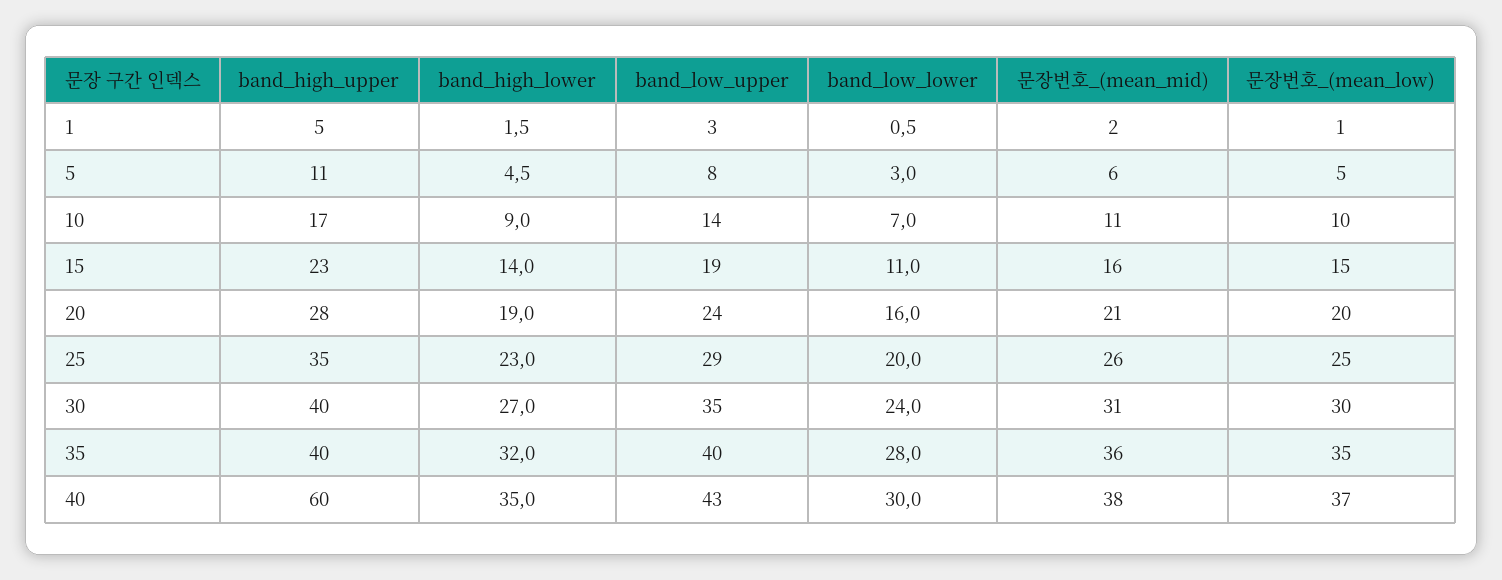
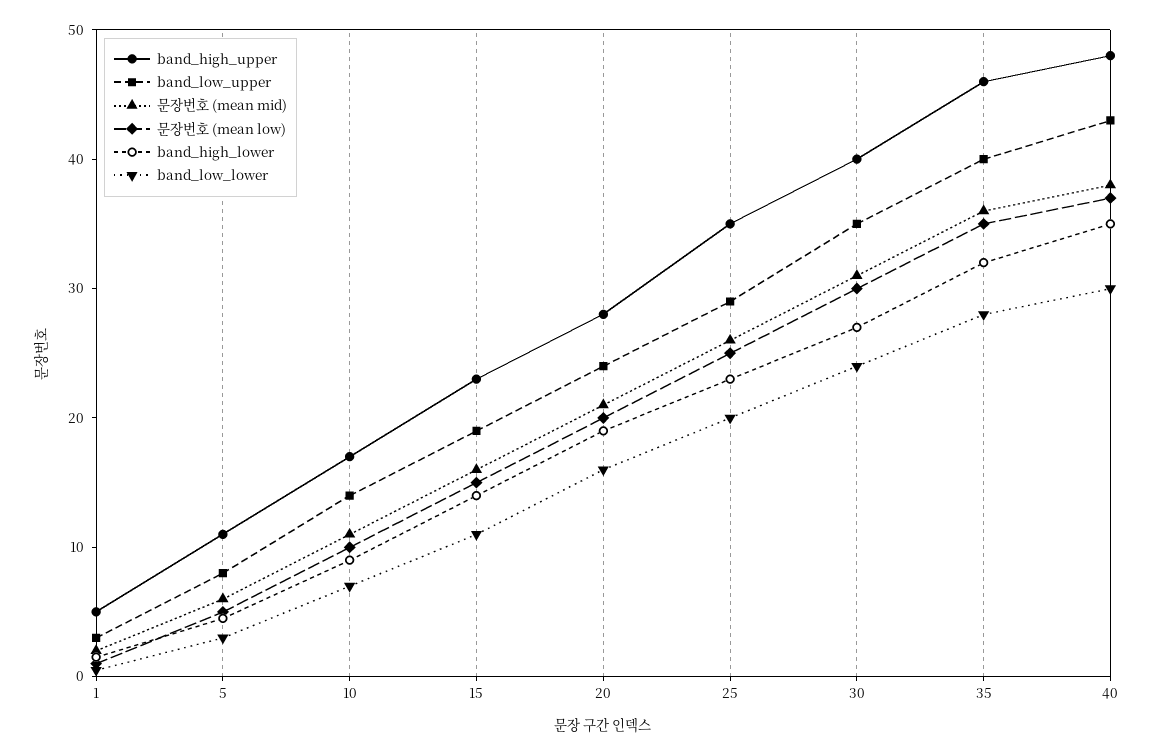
band_high_upper, 35: 40 -> 46
band_high_upper, 40: 60 -> 48

